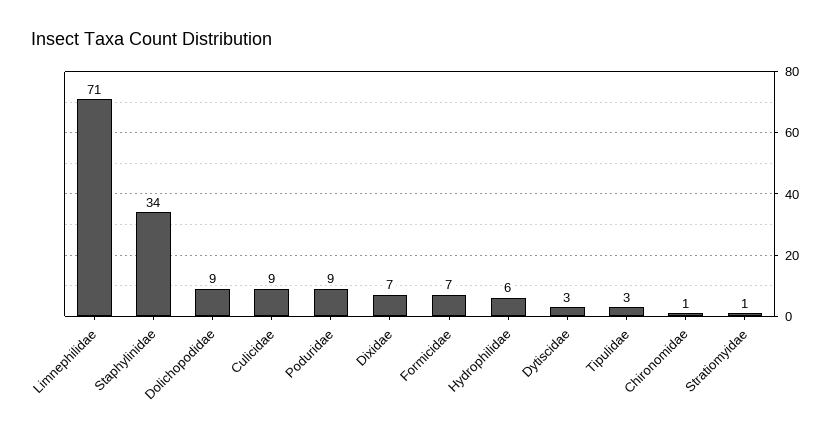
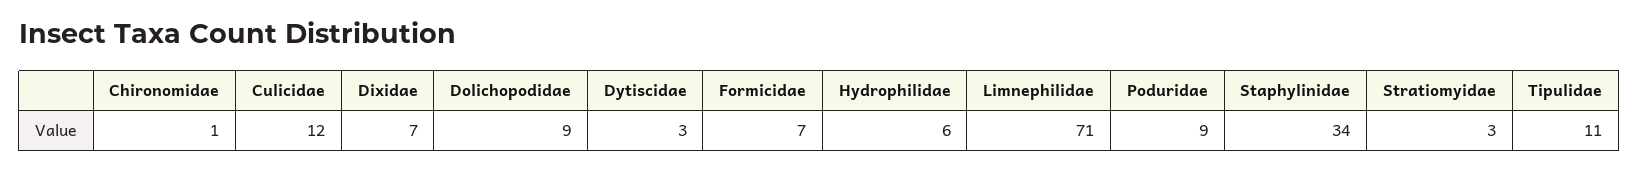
Culicidae: 9 -> 12
Tipulidae: 3 -> 11
Stratiomyidae: 1 -> 3

